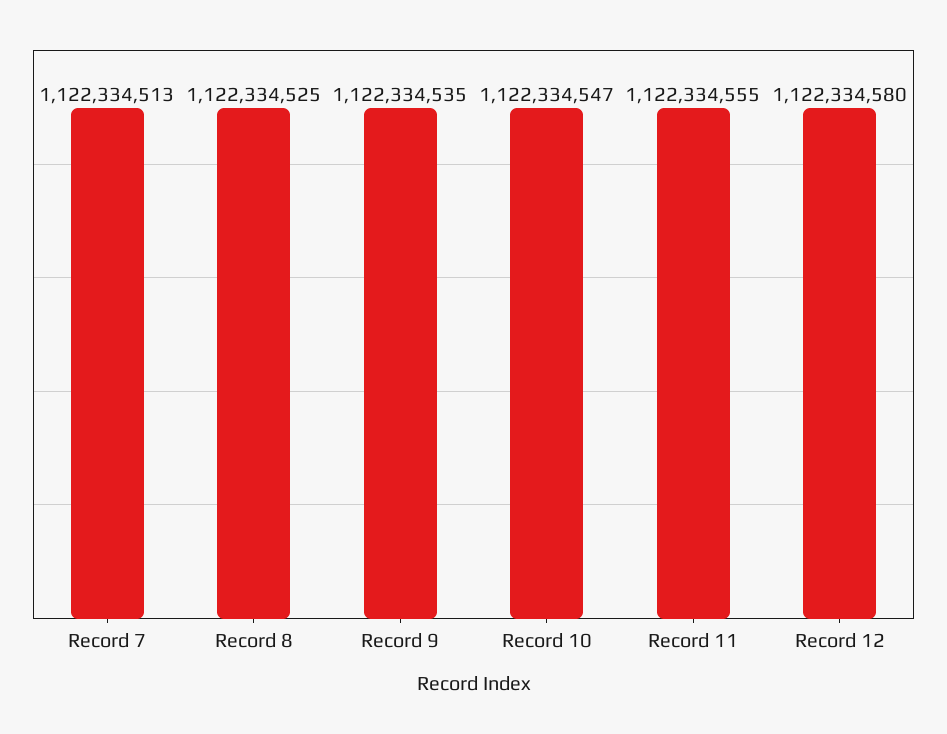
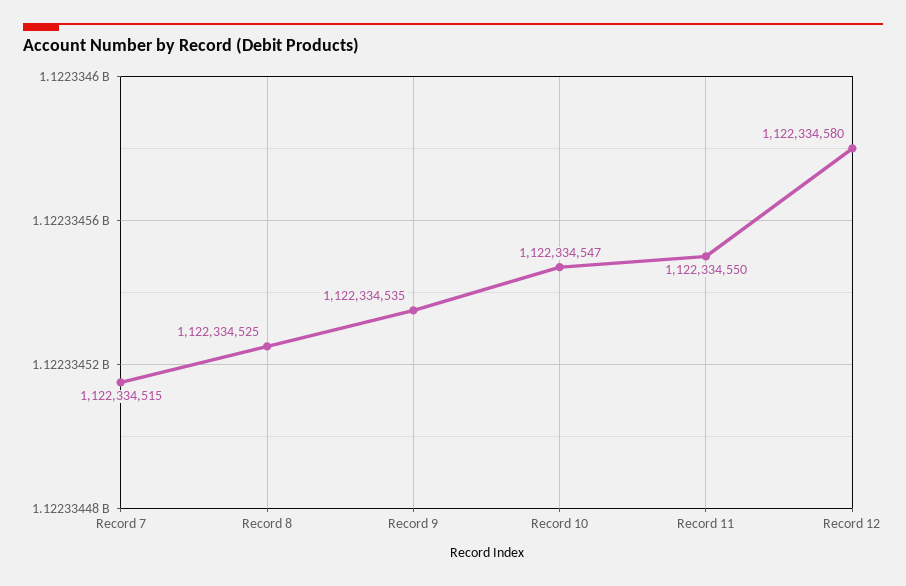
Record 7: 1122334513 -> 1122334515
Record 11: 1122334555 -> 1122334550

